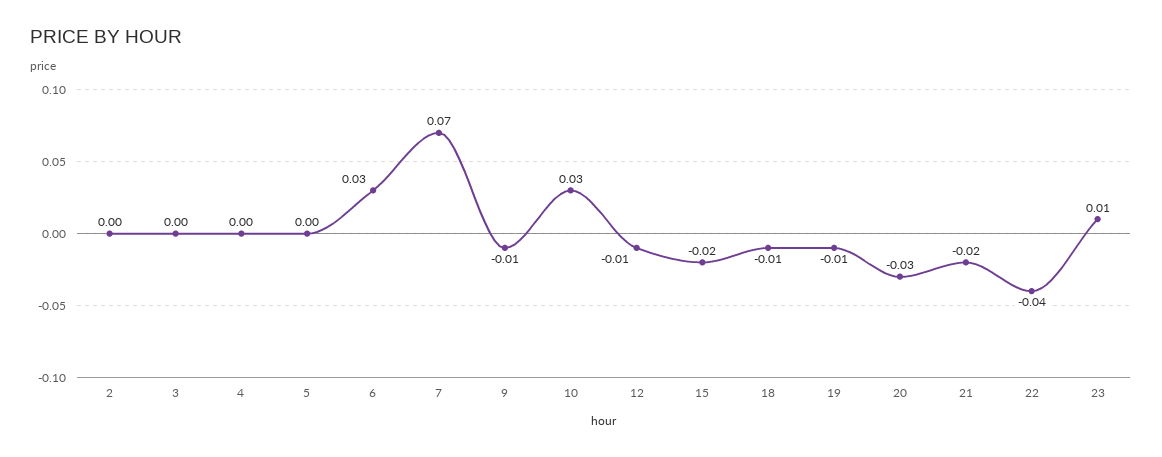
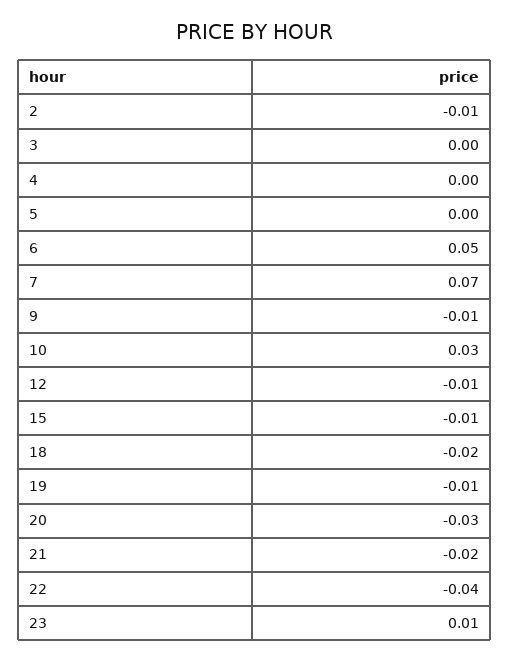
2: 0 -> -0.01
6: 0.03 -> 0.05
15: -0.02 -> -0.01
18: -0.01 -> -0.02

